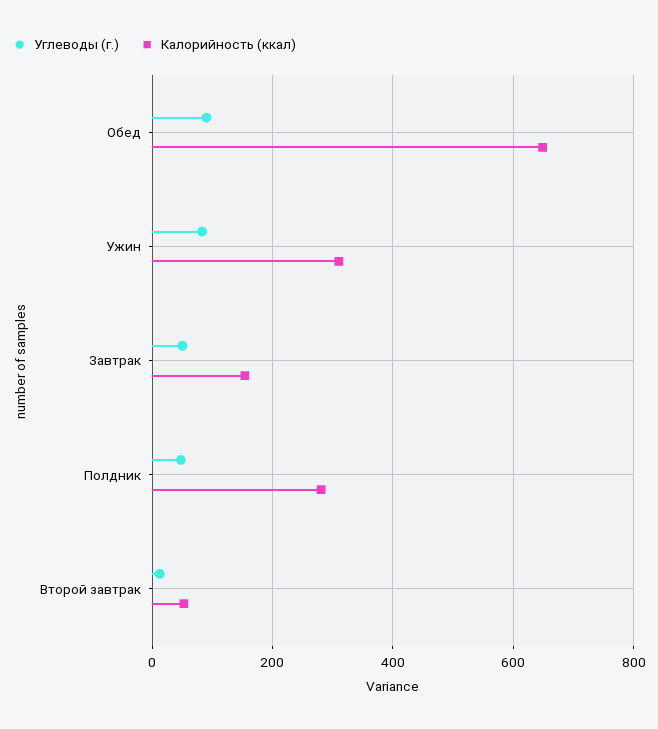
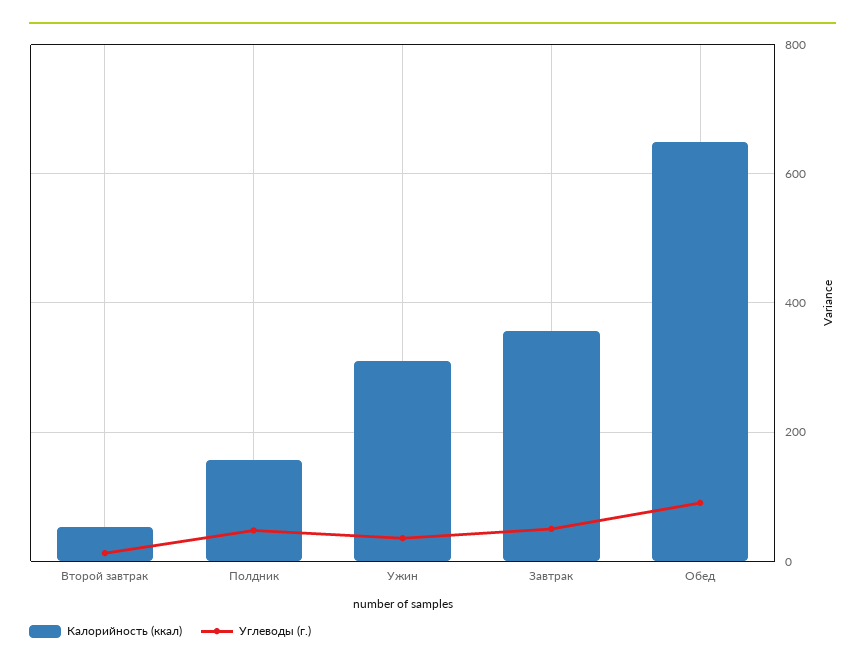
Углеводы (г.), Ужин: 80 -> 40
Калорийность (ккал), Завтрак: 160 -> 360
Калорийность (ккал), Полдник: 280 -> 160

